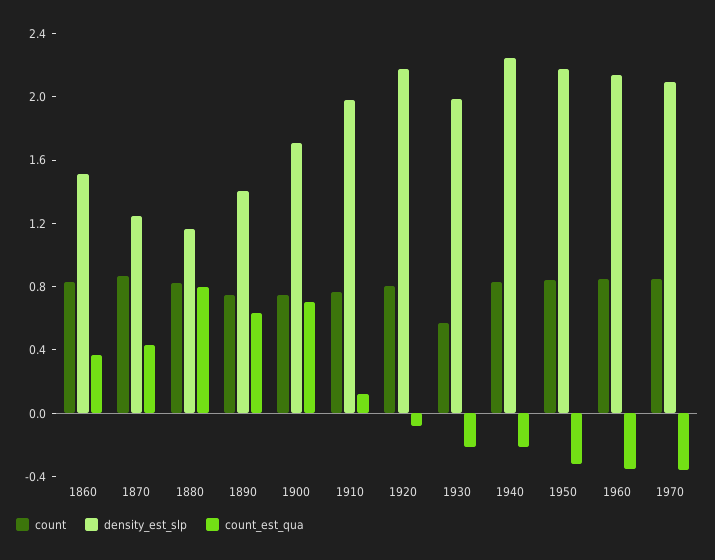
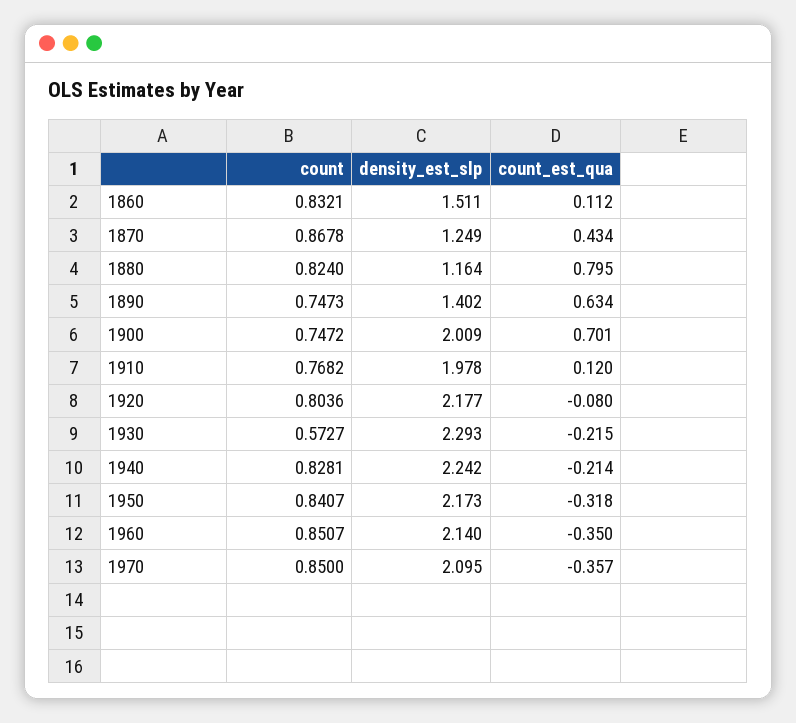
count_est_qua, 1860: 0.4 -> 0.112
density_est_slp, 1900: 1.7 -> 2.009
density_est_slp, 1930: 2 -> 2.293

